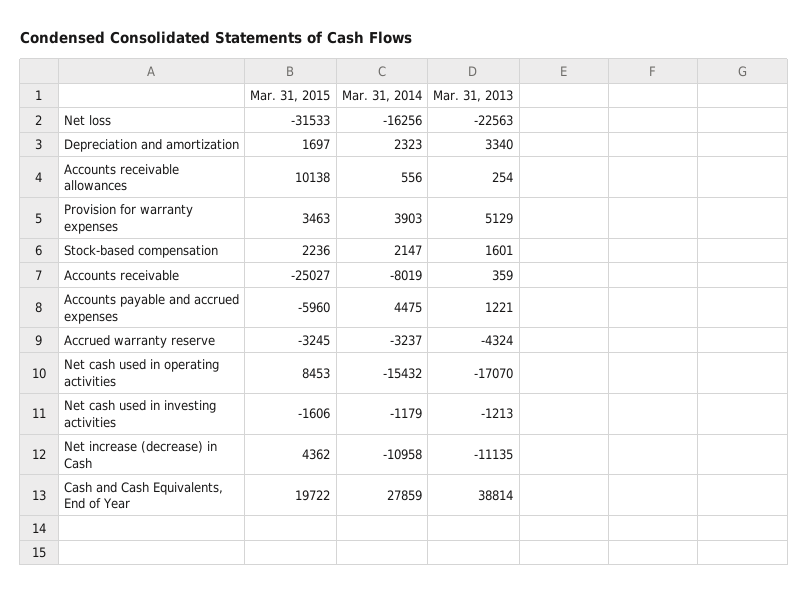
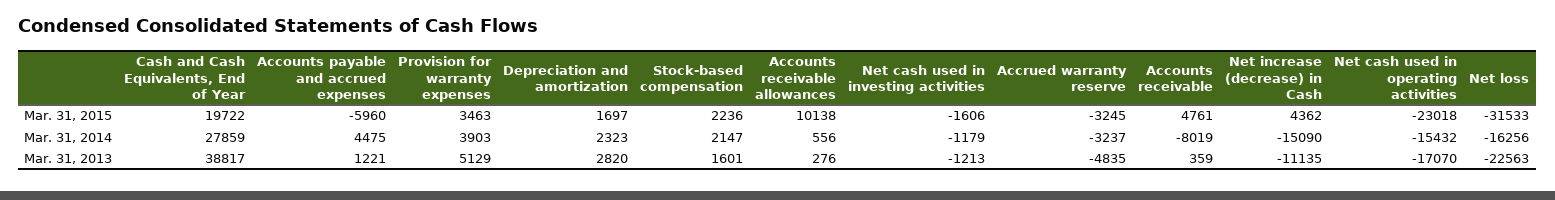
Mar. 31, 2013, Depreciation and amortization: 3340 -> 2820
Mar. 31, 2013, Accounts receivable allowances: 254 -> 276
Mar. 31, 2015, Accounts receivable: -25027 -> 4761
Mar. 31, 2013, Accrued warranty reserve: -4324 -> -4835
Mar. 31, 2015, Net cash used in operating activities: 8453 -> -23018
Mar. 31, 2014, Net increase (decrease) in Cash: -10958 -> -15090
Mar. 31, 2013, Cash and Cash Equivalents, End of Year: 38814 -> 38817

